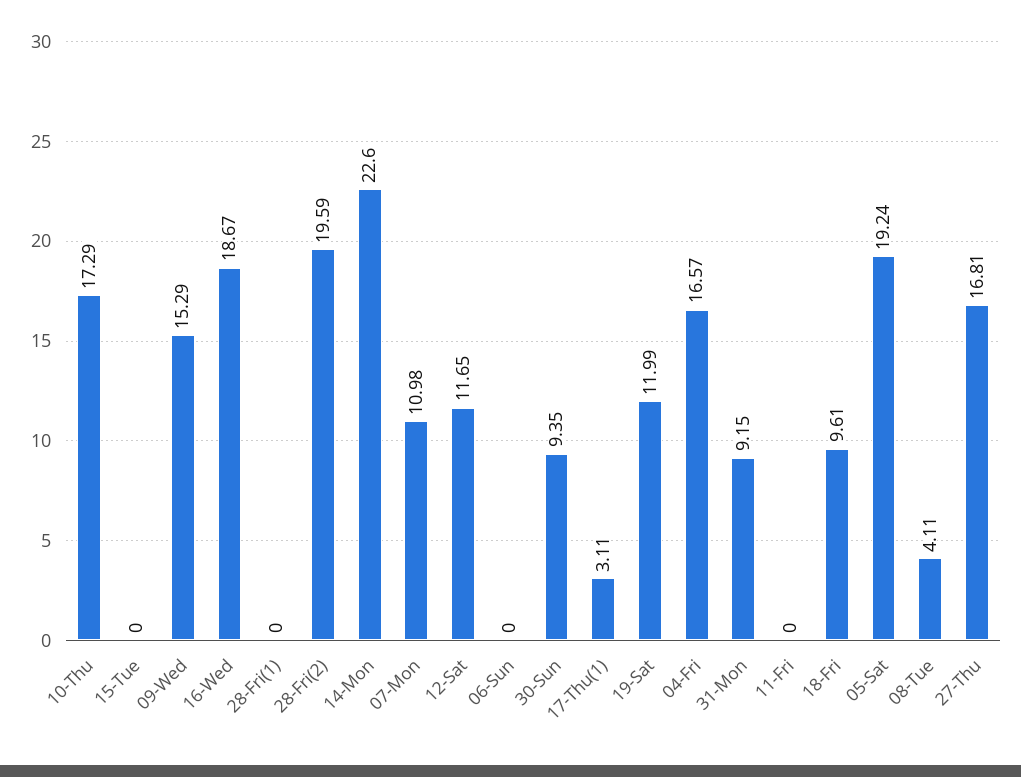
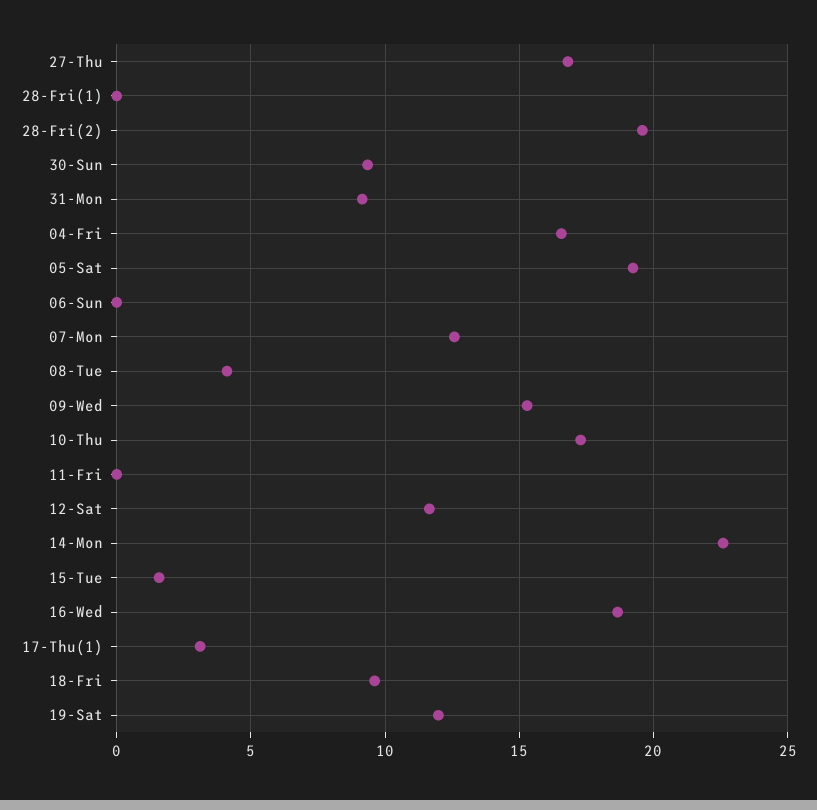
15-Tue: 0 -> 1.5
07-Mon: 10.98 -> 12.5

